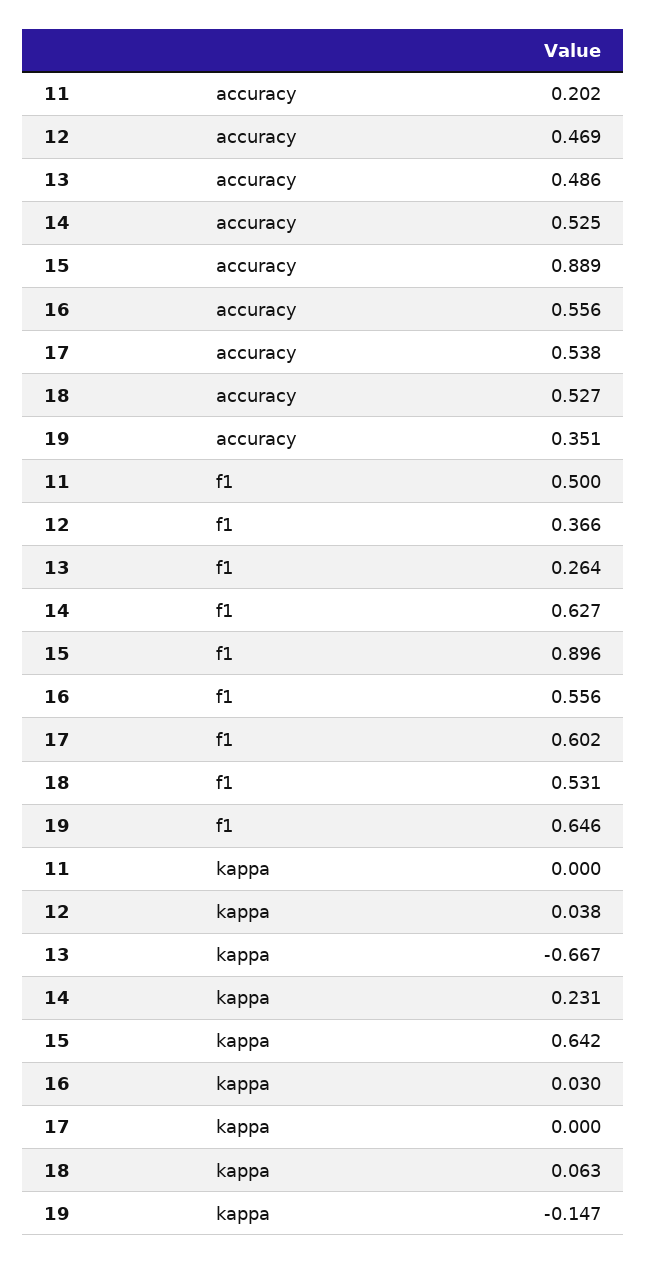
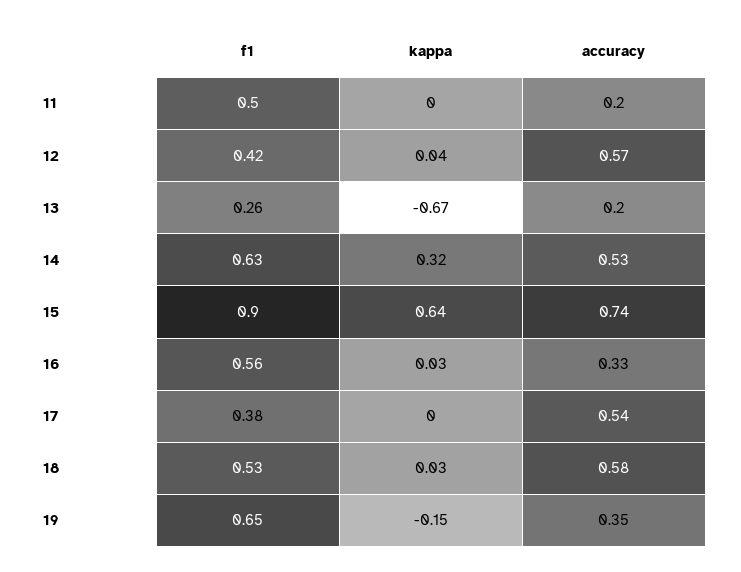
12, accuracy: 0.469 -> 0.57
13, accuracy: 0.486 -> 0.2
15, accuracy: 0.889 -> 0.74
16, accuracy: 0.556 -> 0.33
18, accuracy: 0.527 -> 0.58
12, f1: 0.366 -> 0.42
17, f1: 0.602 -> 0.38
14, kappa: 0.231 -> 0.32
18, kappa: 0.063 -> 0.03

